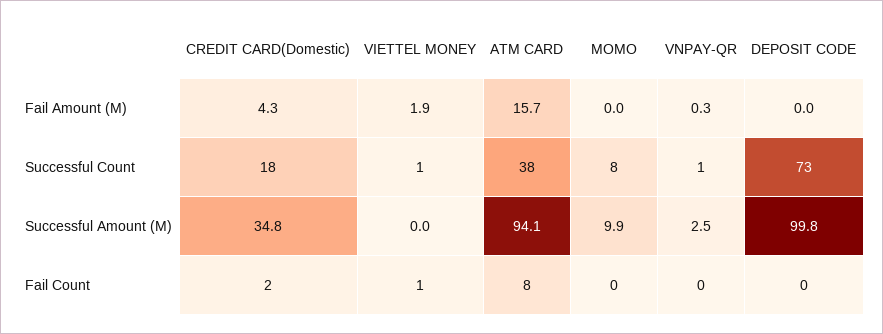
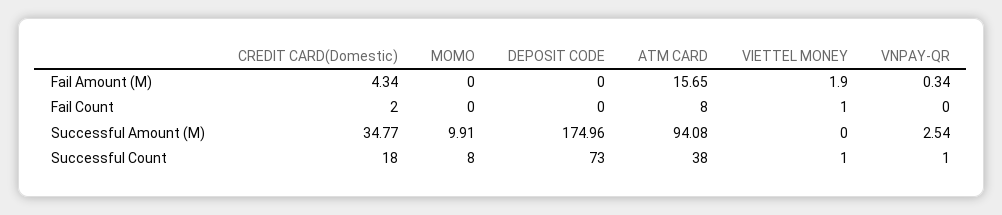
DEPOSIT CODE, Successful Amount (M): 99.8 -> 174.96

